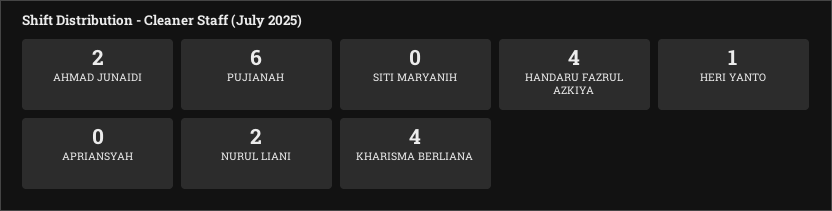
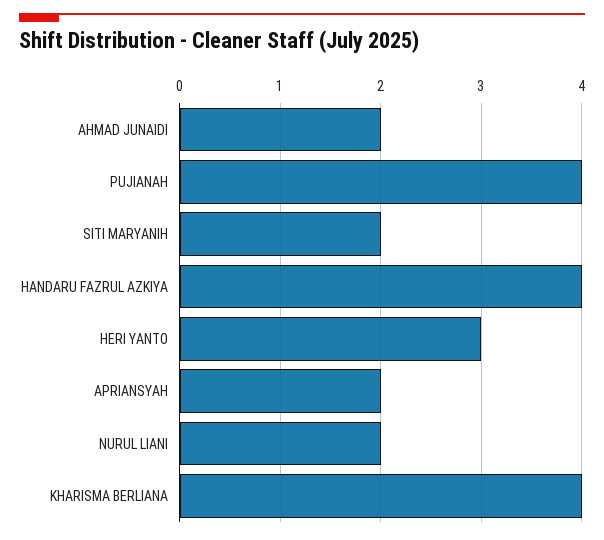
PUJIANAH: 6 -> 4
SITI MARYANIH: 0 -> 2
HERI YANTO: 1 -> 3
APRIANSYAH: 0 -> 2

